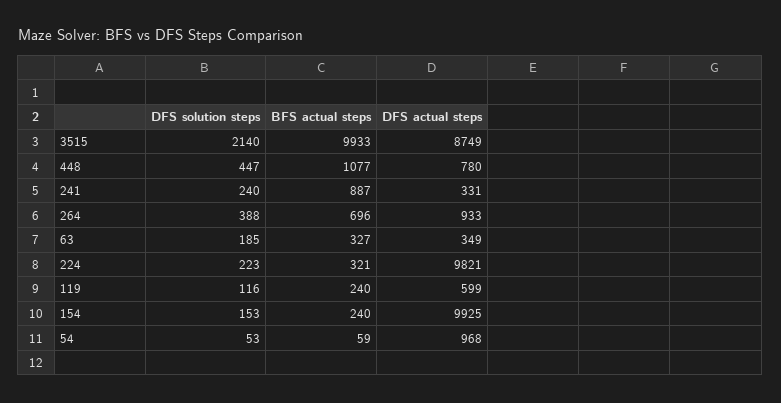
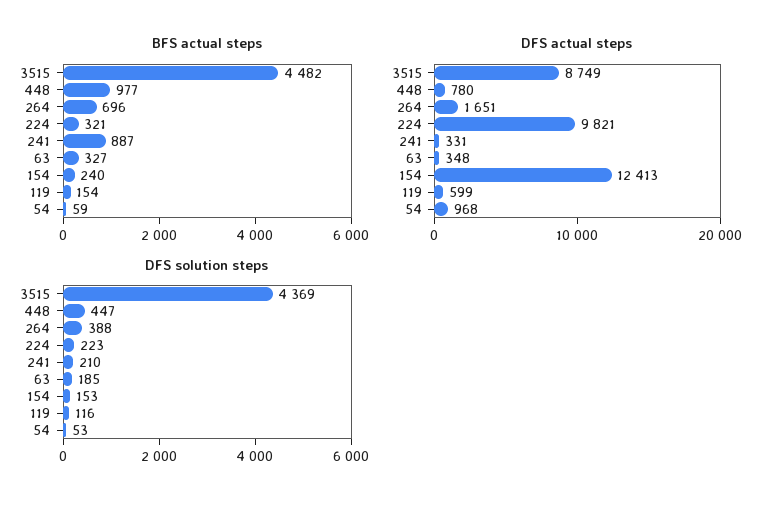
DFS solution steps, 3515: 2140 -> 4369
BFS actual steps, 3515: 9933 -> 4482
BFS actual steps, 448: 1077 -> 977
DFS solution steps, 241: 240 -> 210
DFS actual steps, 264: 933 -> 1651
DFS actual steps, 63: 349 -> 348
BFS actual steps, 119: 240 -> 154
DFS actual steps, 154: 9925 -> 12413

